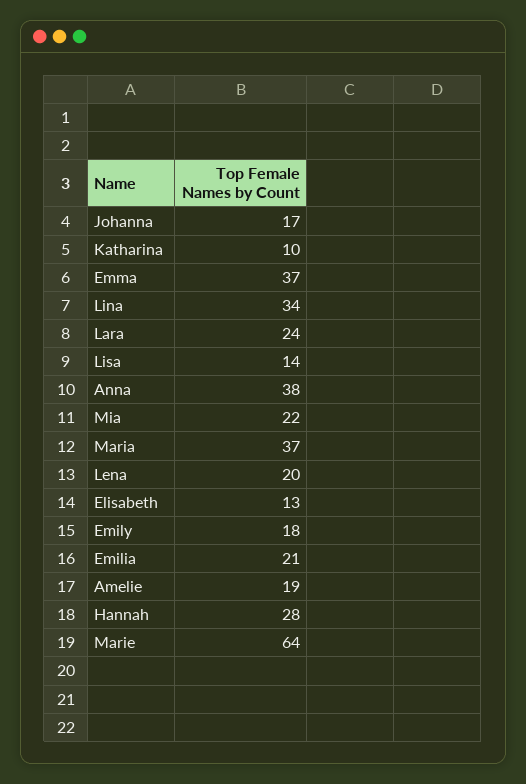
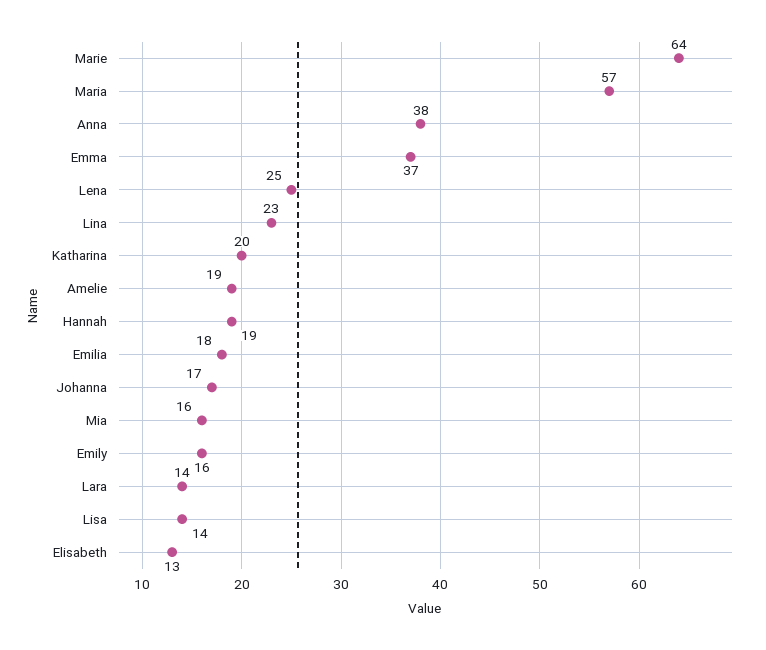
Katharina: 10 -> 20
Lina: 34 -> 23
Lara: 24 -> 14
Mia: 22 -> 16
Maria: 37 -> 57
Lena: 20 -> 25
Emily: 18 -> 16
Emilia: 21 -> 18
Hannah: 28 -> 19

